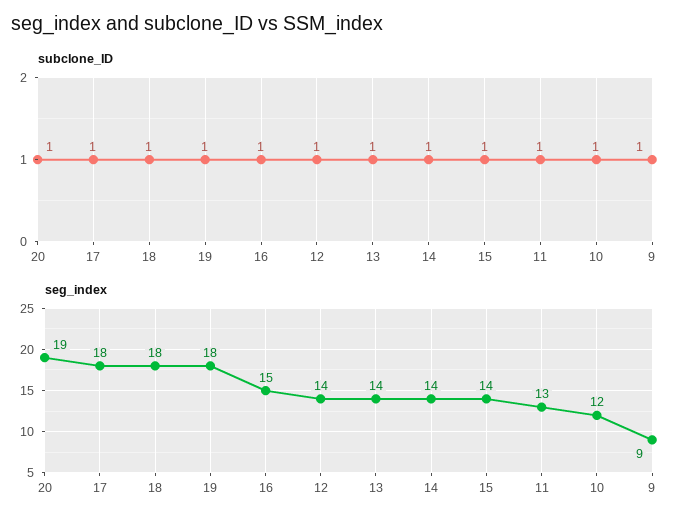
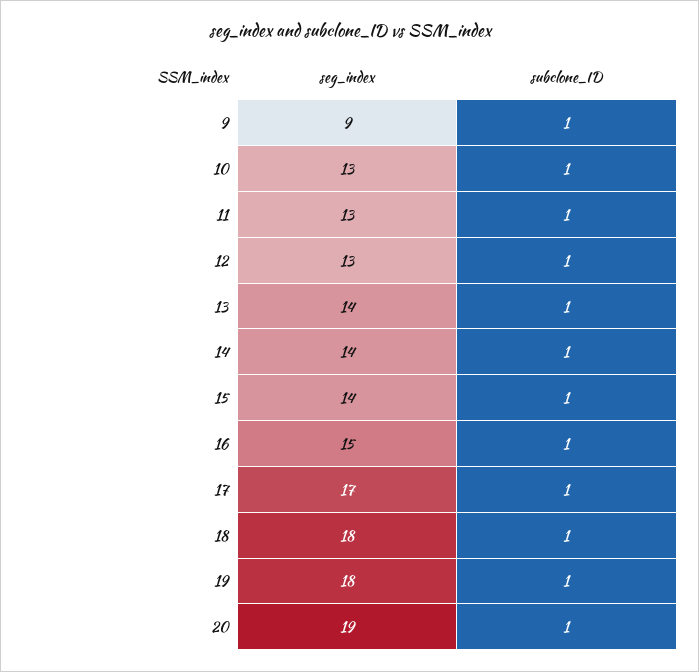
seg_index, 17: 18 -> 17
seg_index, 12: 14 -> 13
seg_index, 10: 12 -> 13

